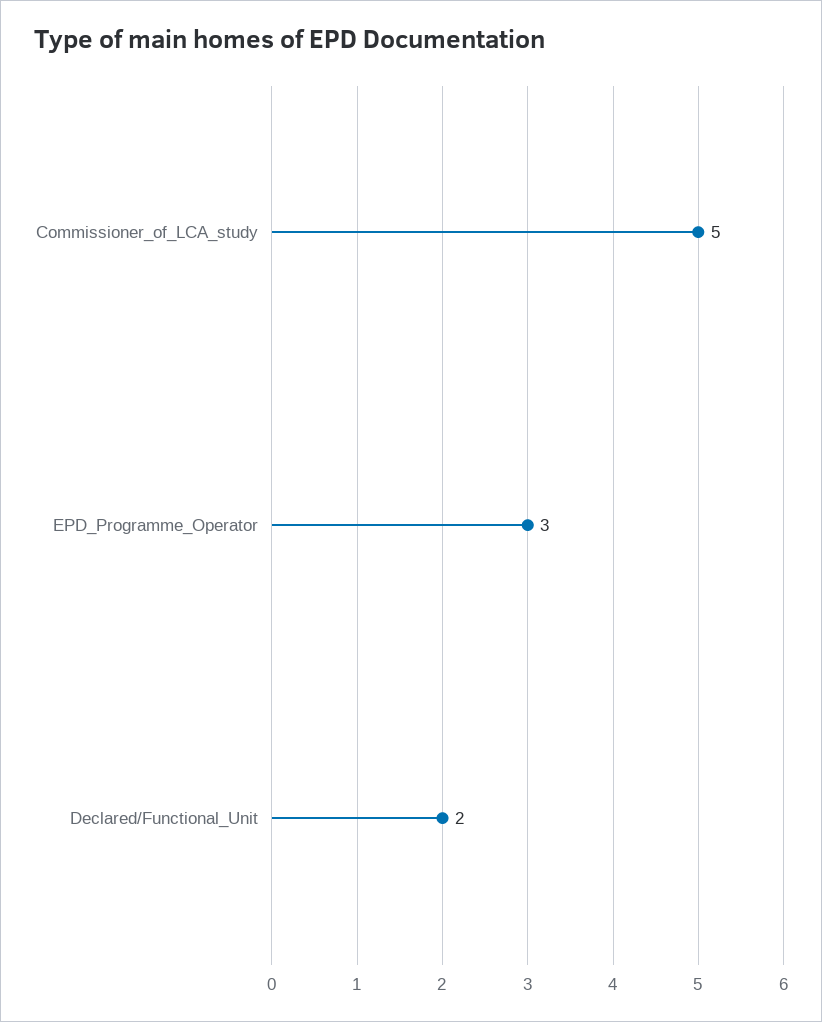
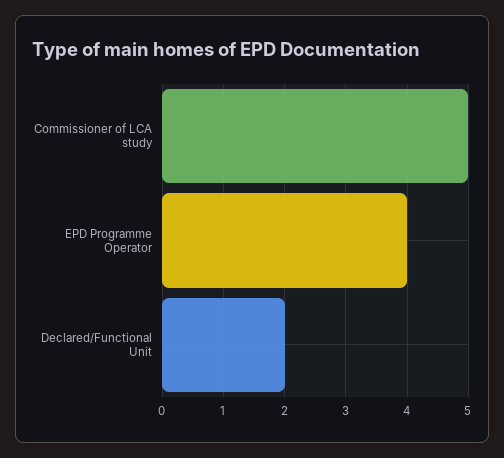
EPD_Programme_Operator: 3 -> 4

